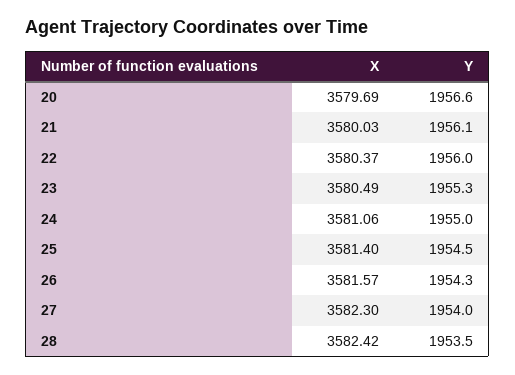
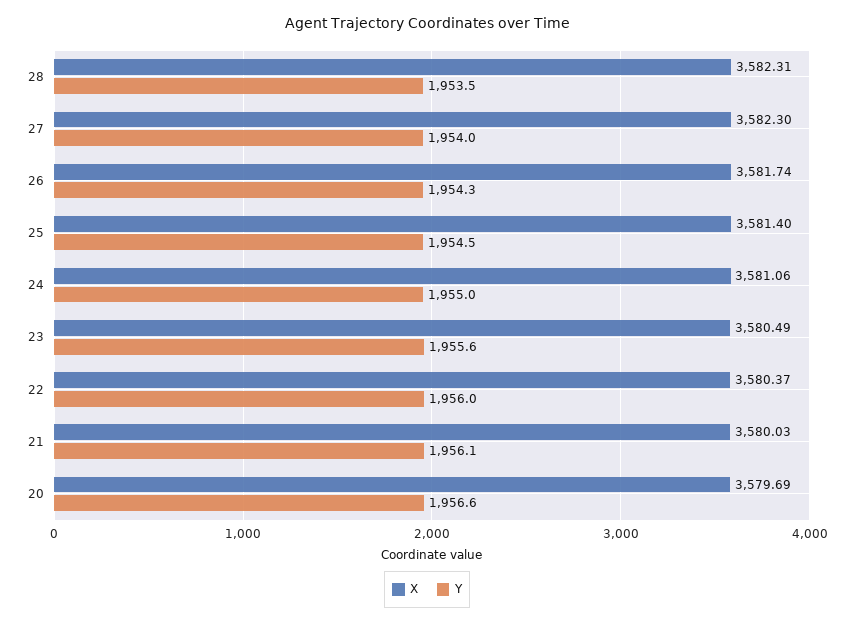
Y, 23: 1955.3 -> 1955.6
X, 26: 3581.57 -> 3581.74
X, 28: 3582.42 -> 3582.31

